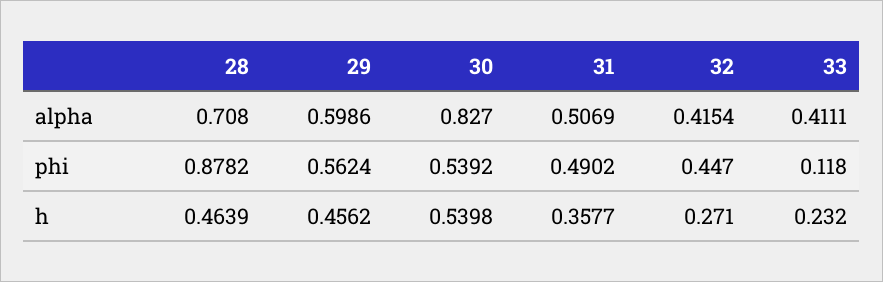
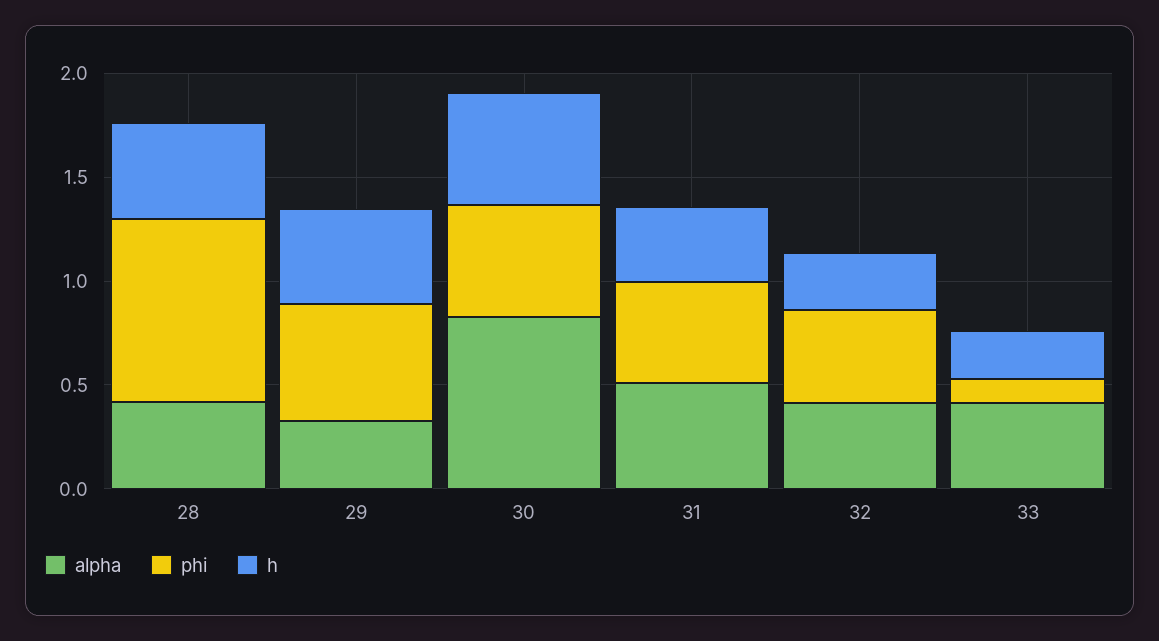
alpha, 28: 0.708 -> 0.4
alpha, 29: 0.5986 -> 0.3

